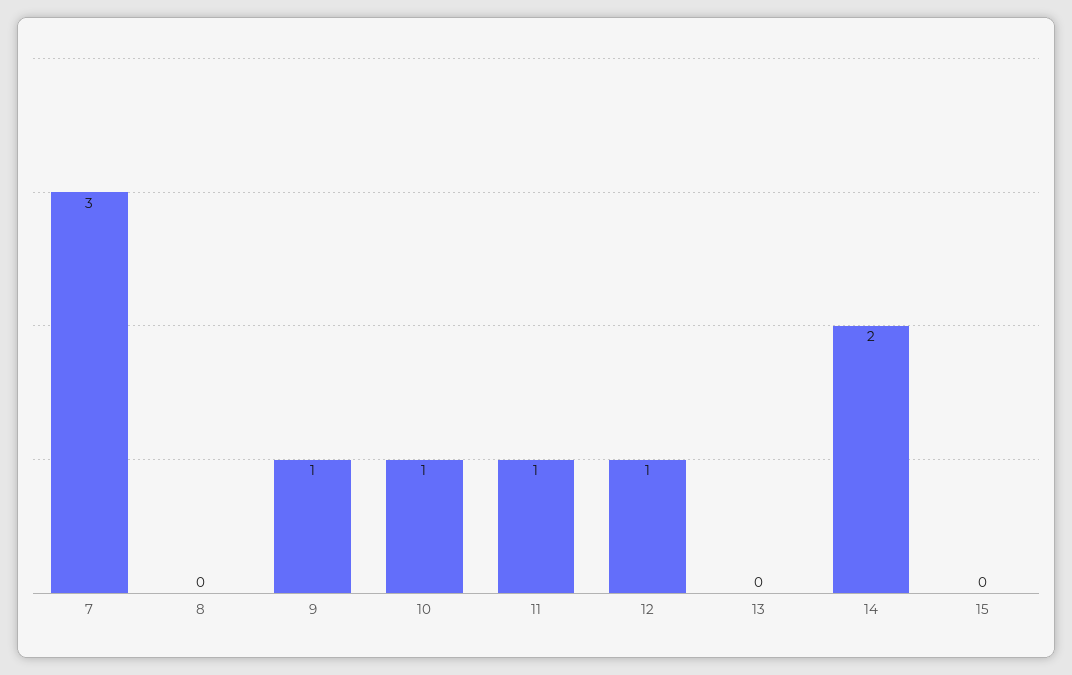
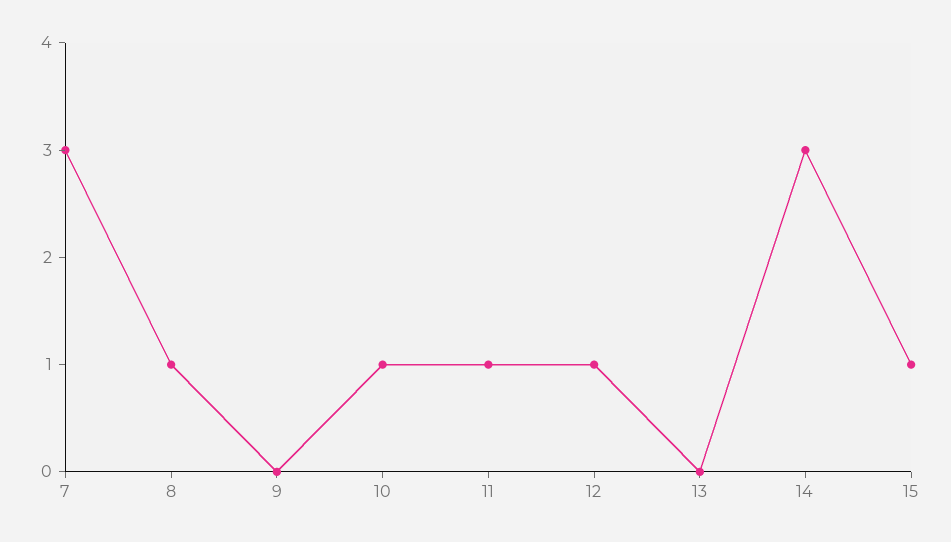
8: 0 -> 1
9: 1 -> 0
14: 2 -> 3
15: 0 -> 1

